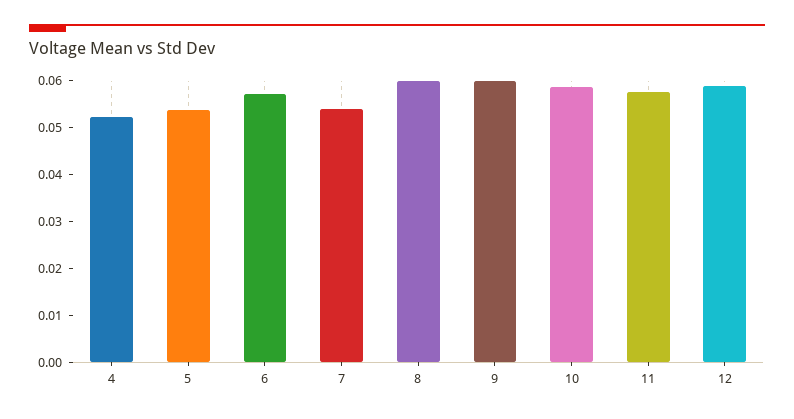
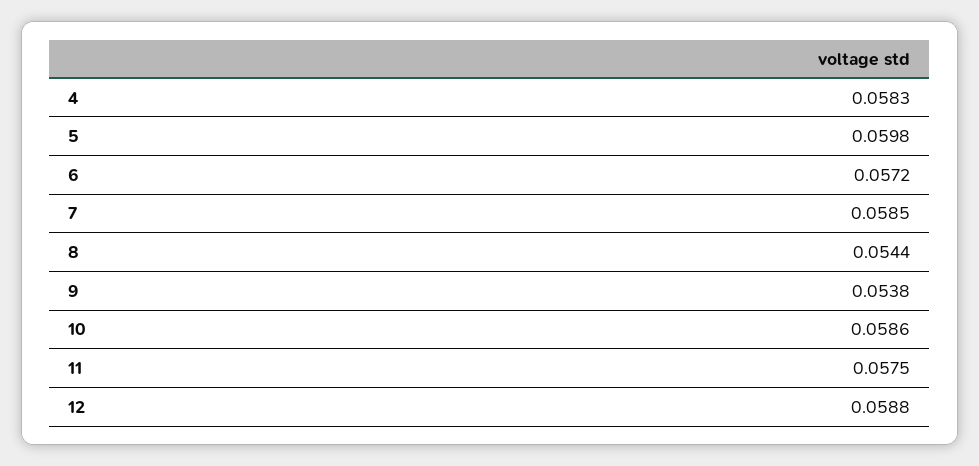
4: 0.052 -> 0.0583
5: 0.054 -> 0.0598
7: 0.054 -> 0.0585
8: 0.06 -> 0.0544
9: 0.06 -> 0.0538

